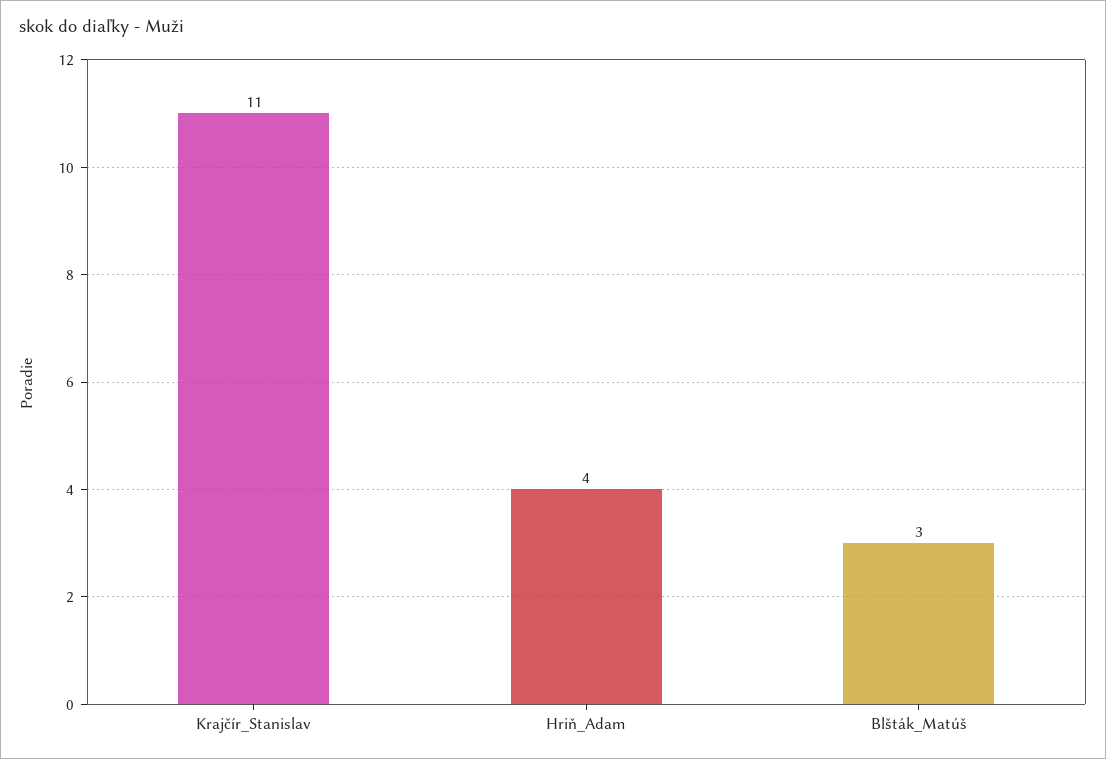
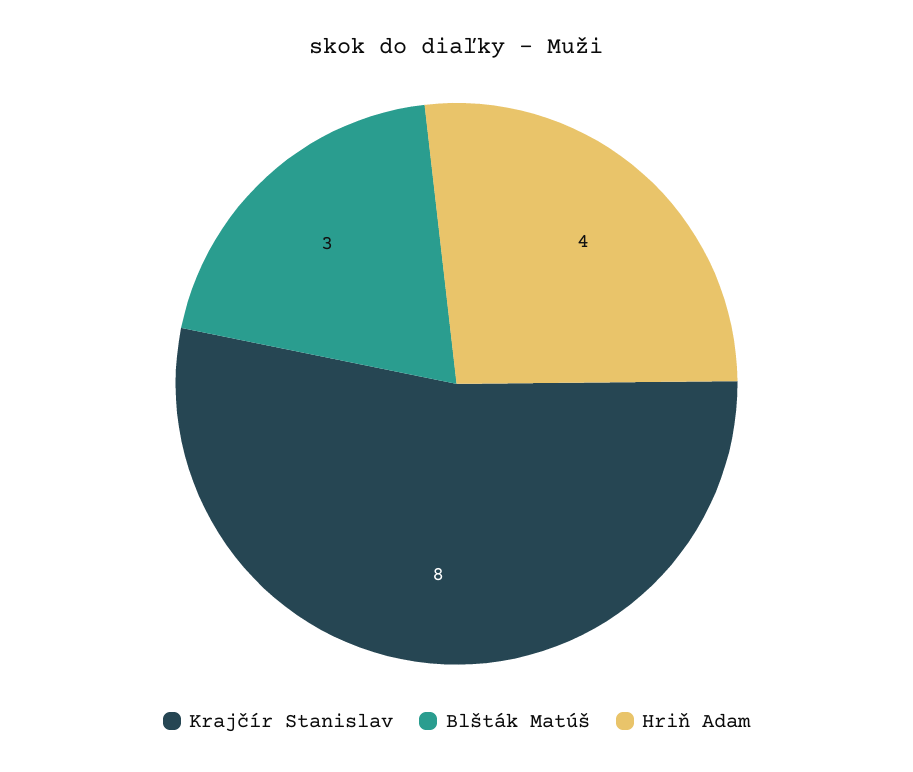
Krajčír_Stanislav: 11 -> 8

